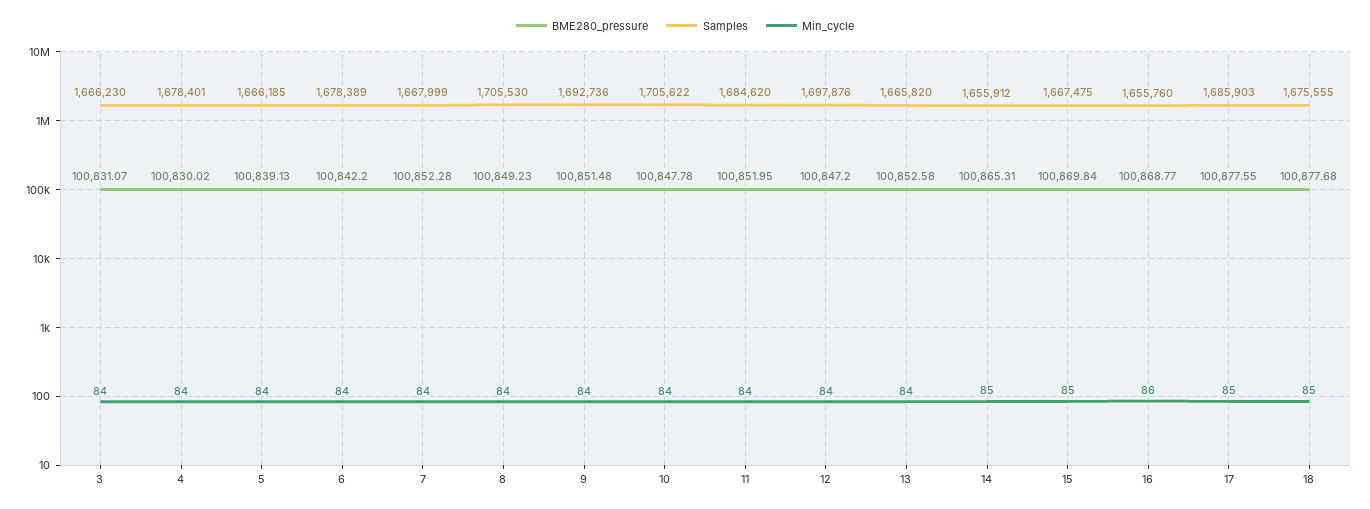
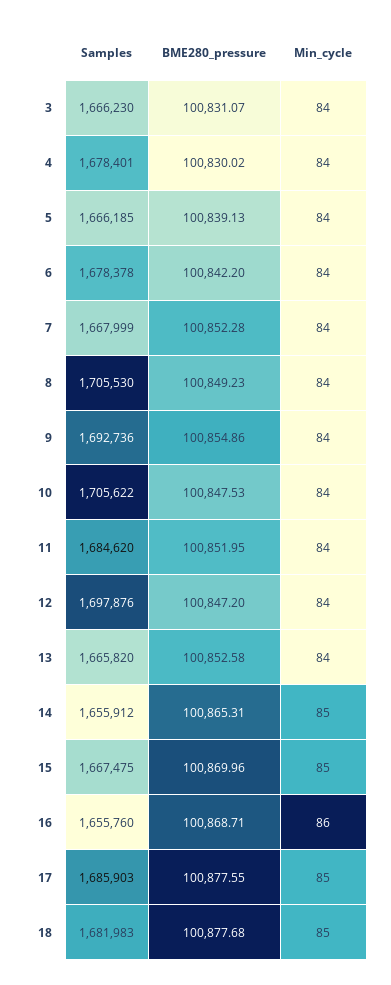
Samples, 6: 1678389 -> 1678378
BME280_pressure, 9: 100851.48 -> 100854.86
BME280_pressure, 10: 100847.78 -> 100847.53
BME280_pressure, 15: 100869.84 -> 100869.96
BME280_pressure, 16: 100868.77 -> 100868.71
Samples, 18: 1675555 -> 1681983

